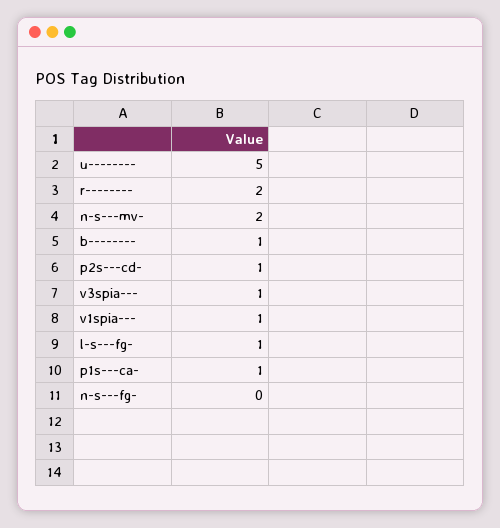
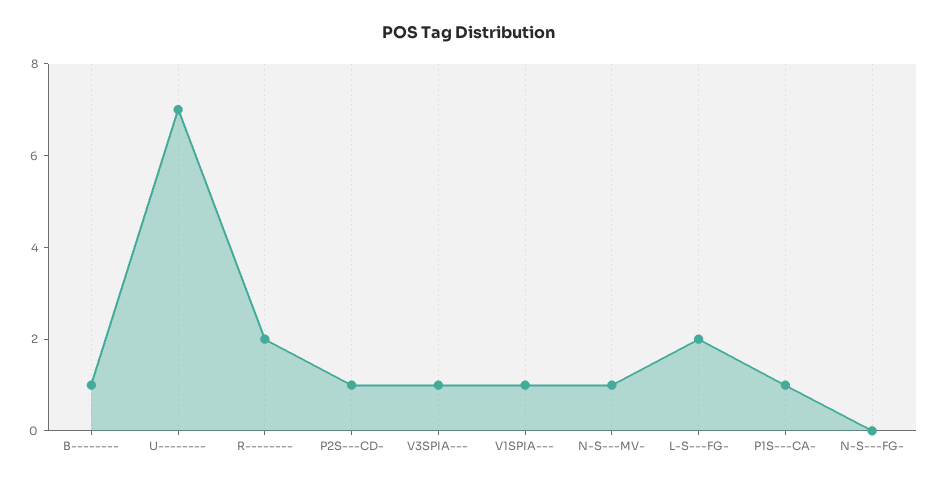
u--------: 5 -> 7
n-s---mv-: 2 -> 1
l-s---fg-: 1 -> 2

